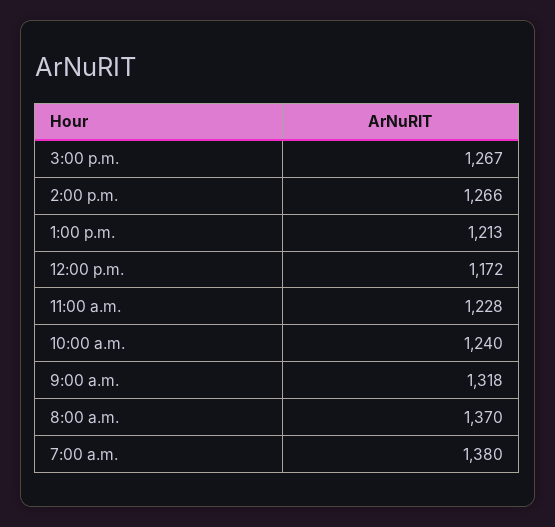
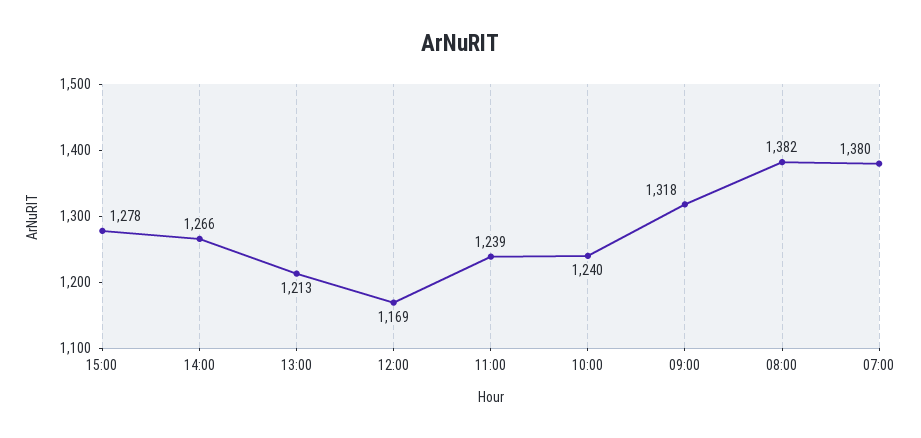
3:00 p.m.: 1267 -> 1278
12:00 p.m.: 1172 -> 1169
11:00 a.m.: 1228 -> 1239
8:00 a.m.: 1370 -> 1382

